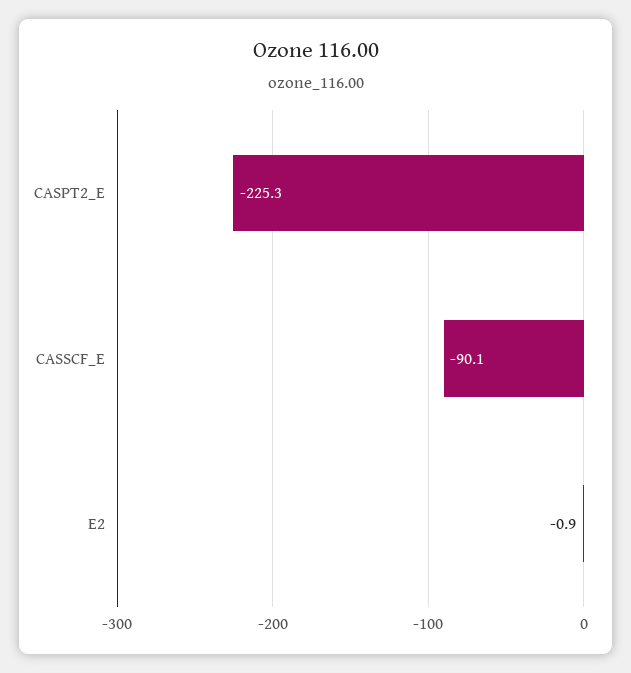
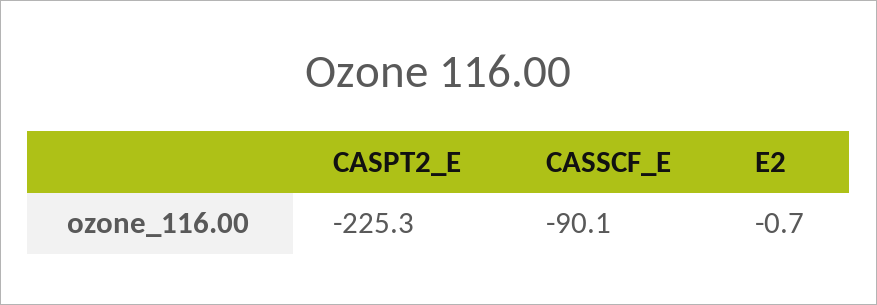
E2: -0.9 -> -0.7

